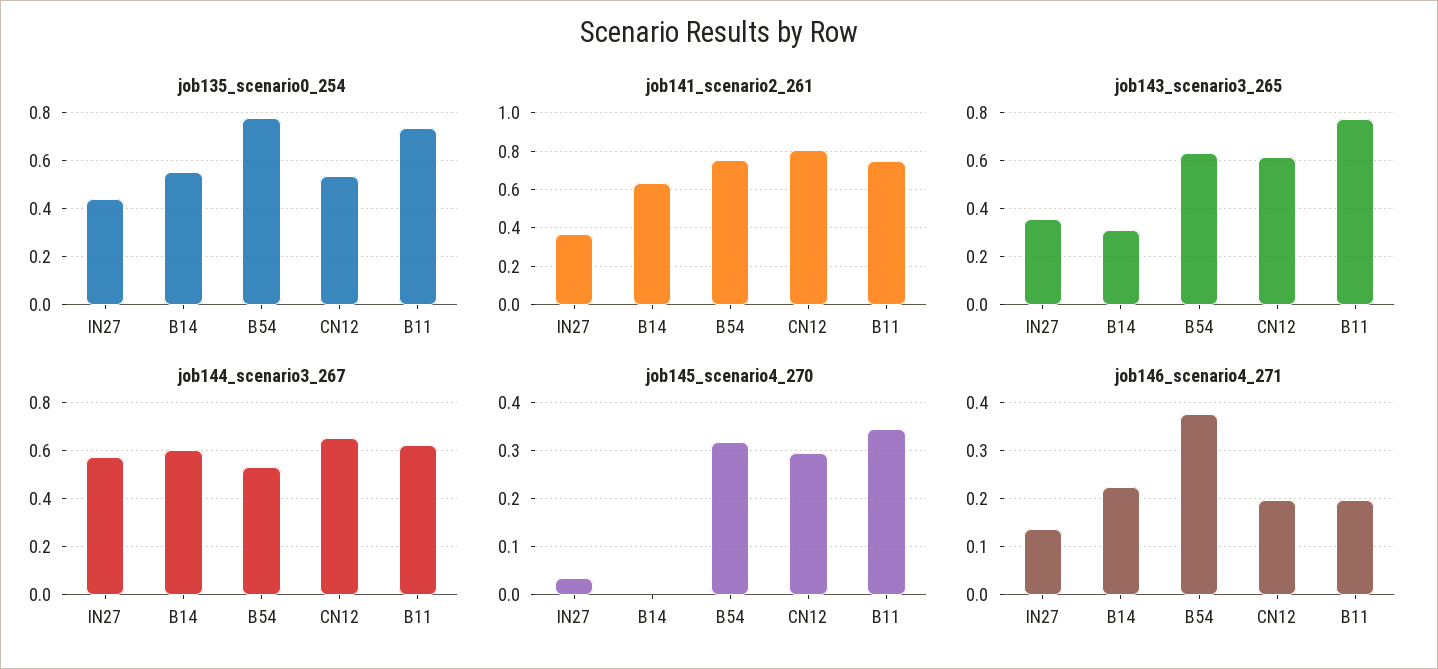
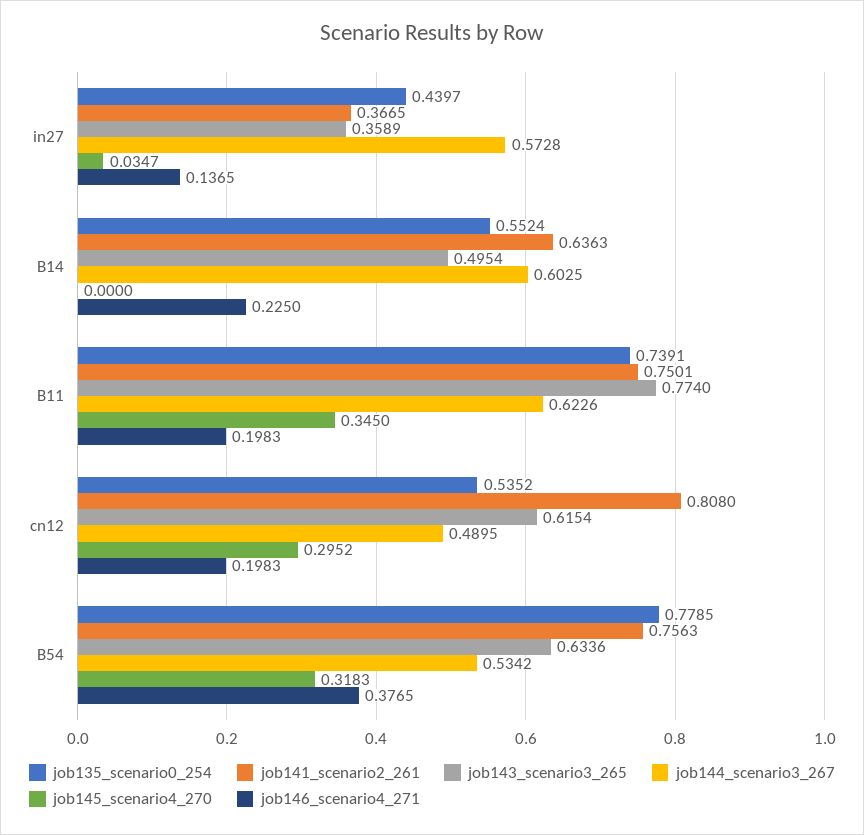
job143_scenario3_265, B14: 0.3 -> 0.4954
job144_scenario3_267, CN12: 0.65 -> 0.4895

